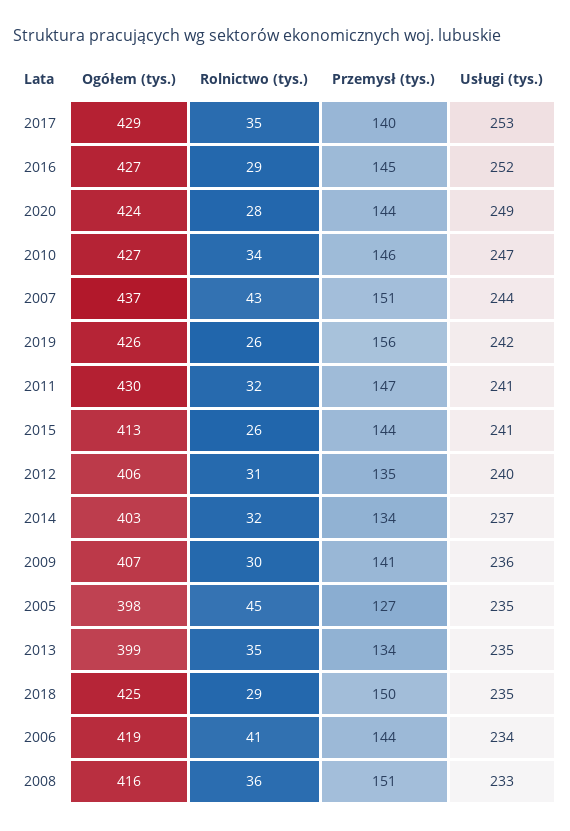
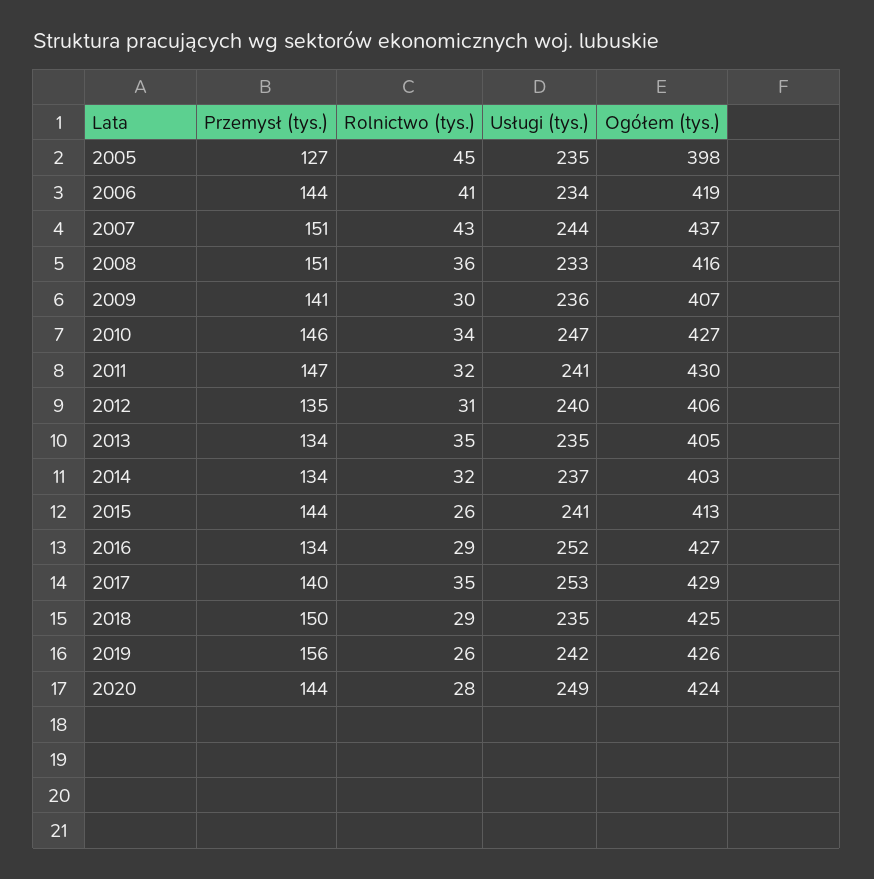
Przemysł (tys.), 2016: 145 -> 134
Ogółem (tys.), 2013: 399 -> 405

